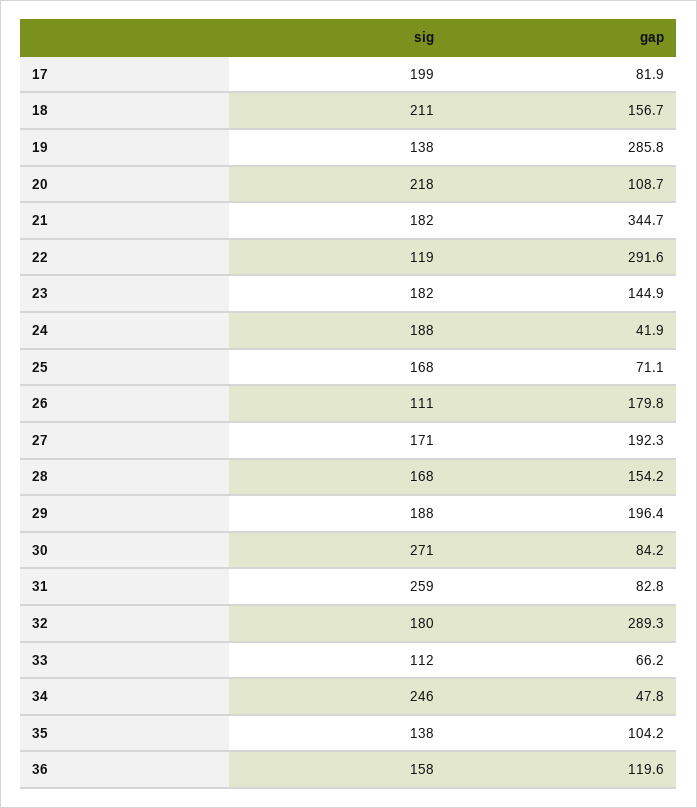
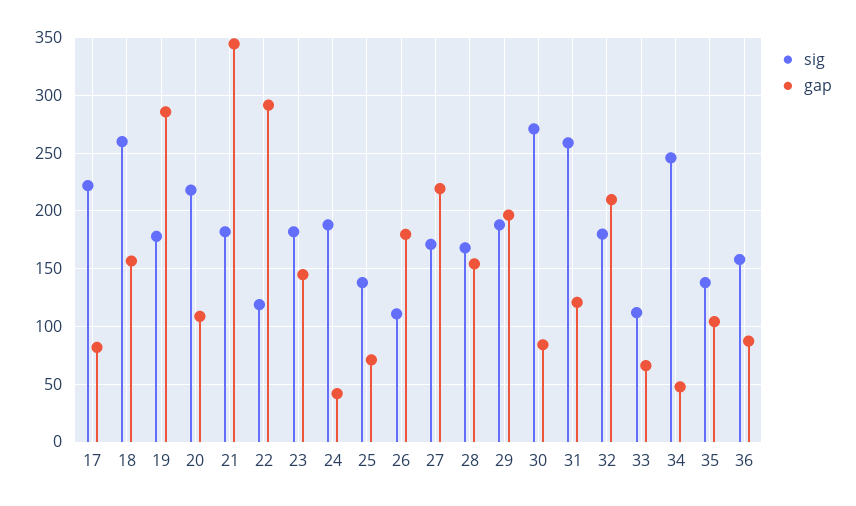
sig, 17: 199 -> 220
sig, 18: 211 -> 260
sig, 19: 138 -> 180
sig, 25: 168 -> 140
gap, 27: 192.3 -> 220
gap, 31: 82.8 -> 120
gap, 32: 289.3 -> 210
gap, 36: 119.6 -> 90

